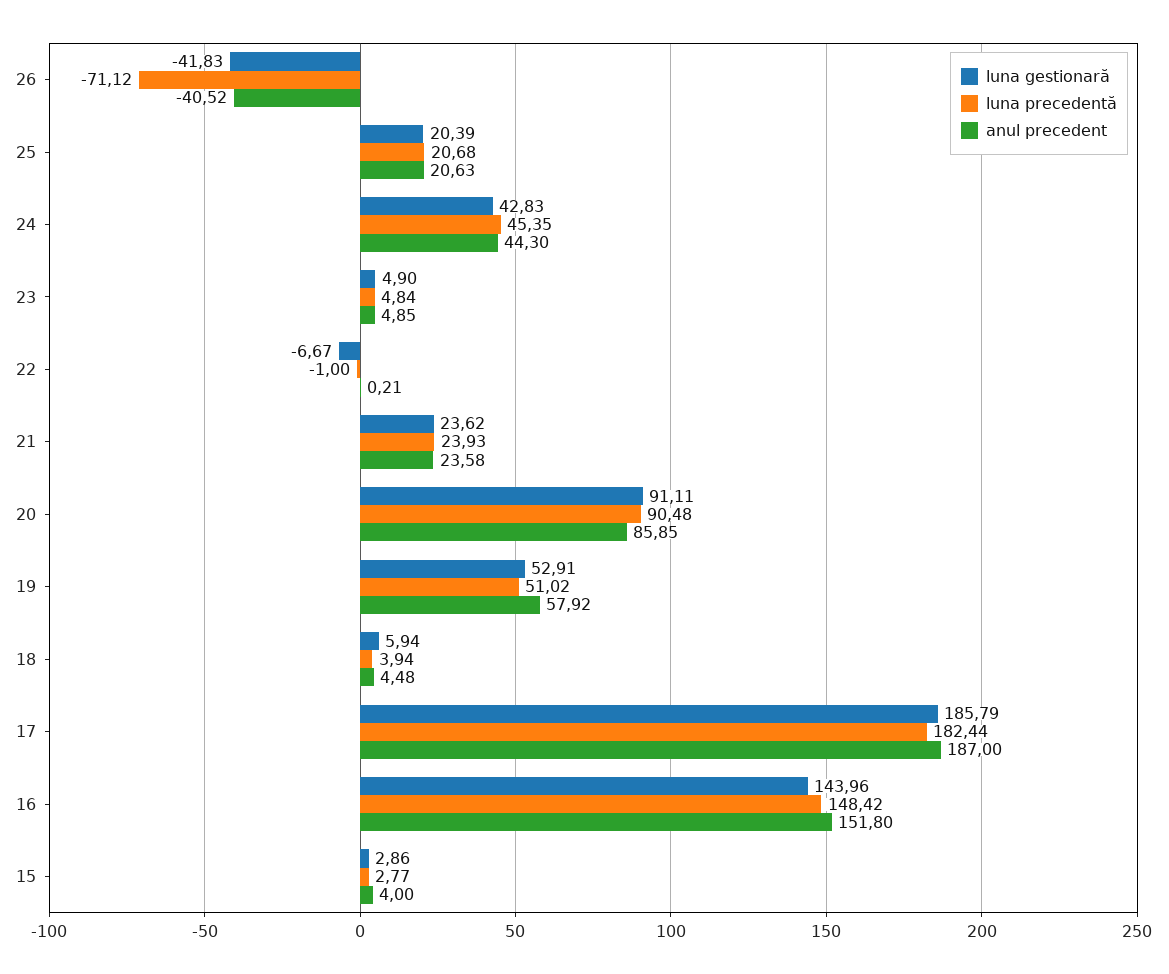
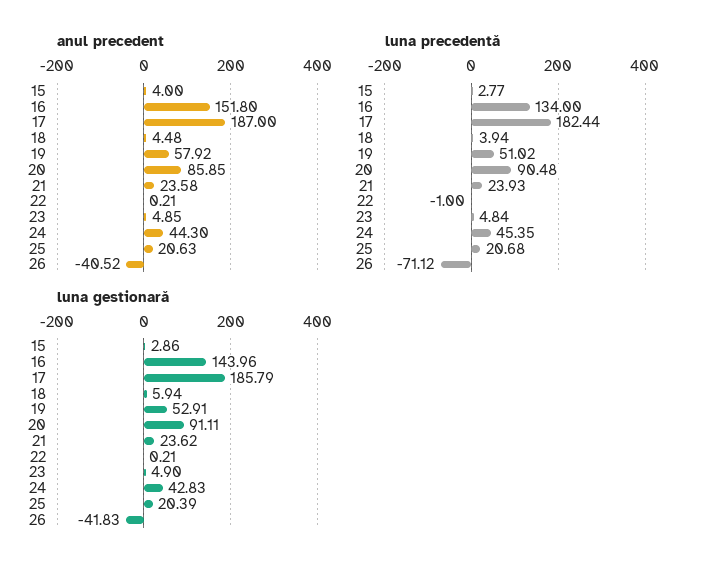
luna gestionară, 22: -6.67 -> 0.21
luna precedentă, 16: 148.42 -> 134

